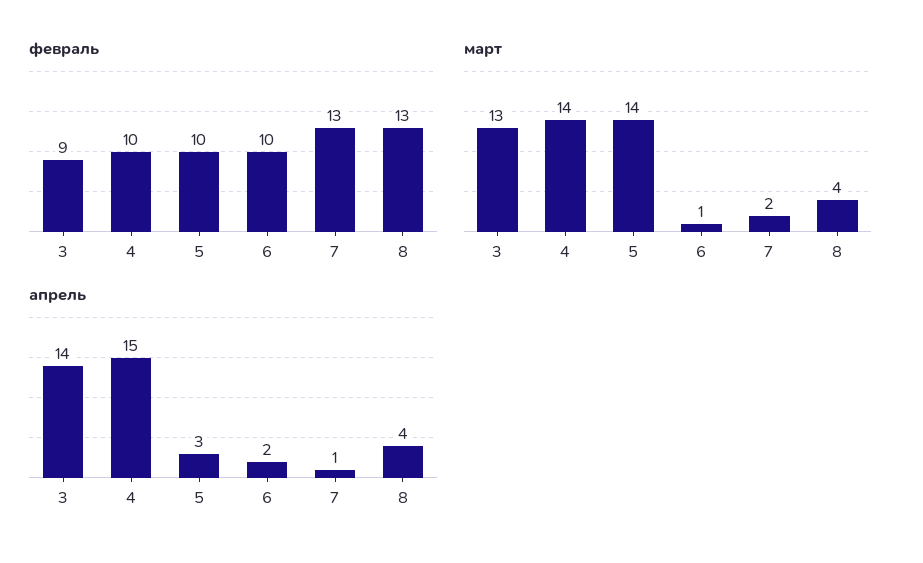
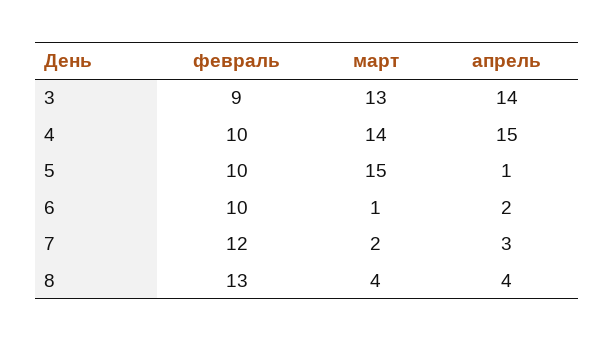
февраль, 7: 13 -> 12
март, 5: 14 -> 15
апрель, 5: 3 -> 1
апрель, 7: 1 -> 3

